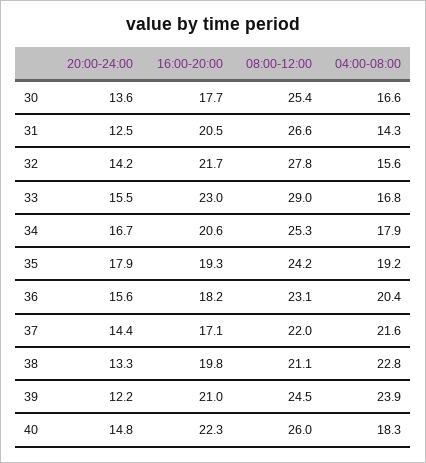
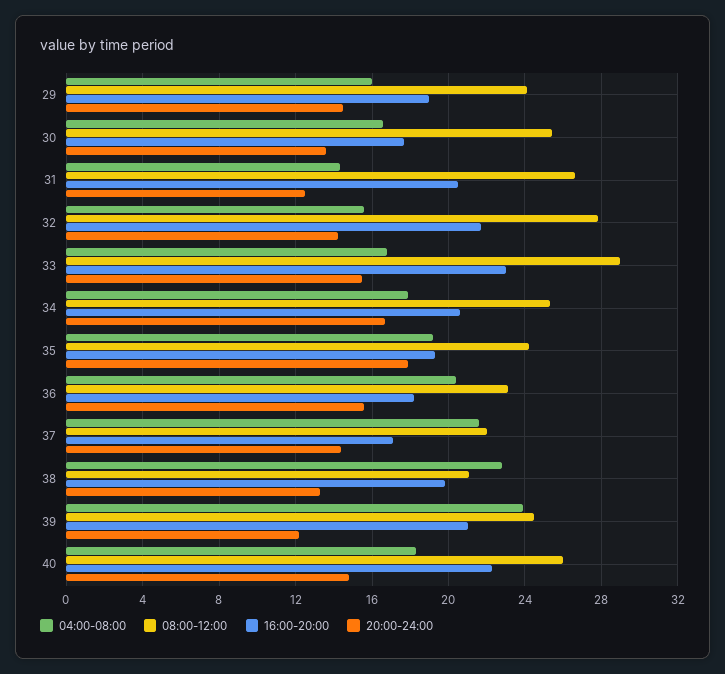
04:00-08:00, 29: none -> 16
08:00-12:00, 29: none -> 24
16:00-20:00, 29: none -> 19
20:00-24:00, 29: none -> 14.5

